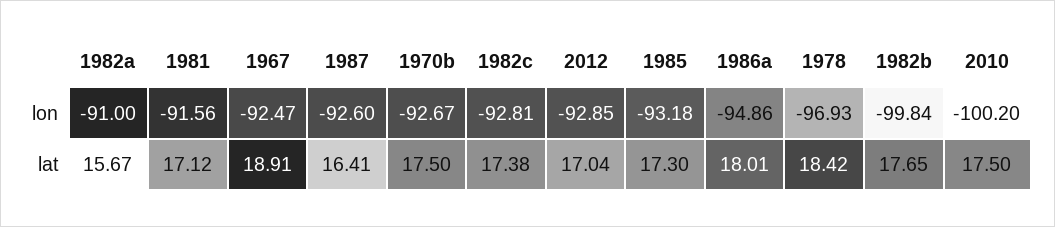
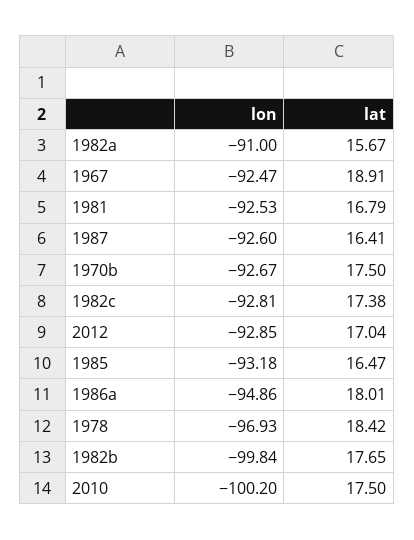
1981, lon: -91.56 -> -92.53
1981, lat: 17.12 -> 16.79
1985, lat: 17.3 -> 16.47

